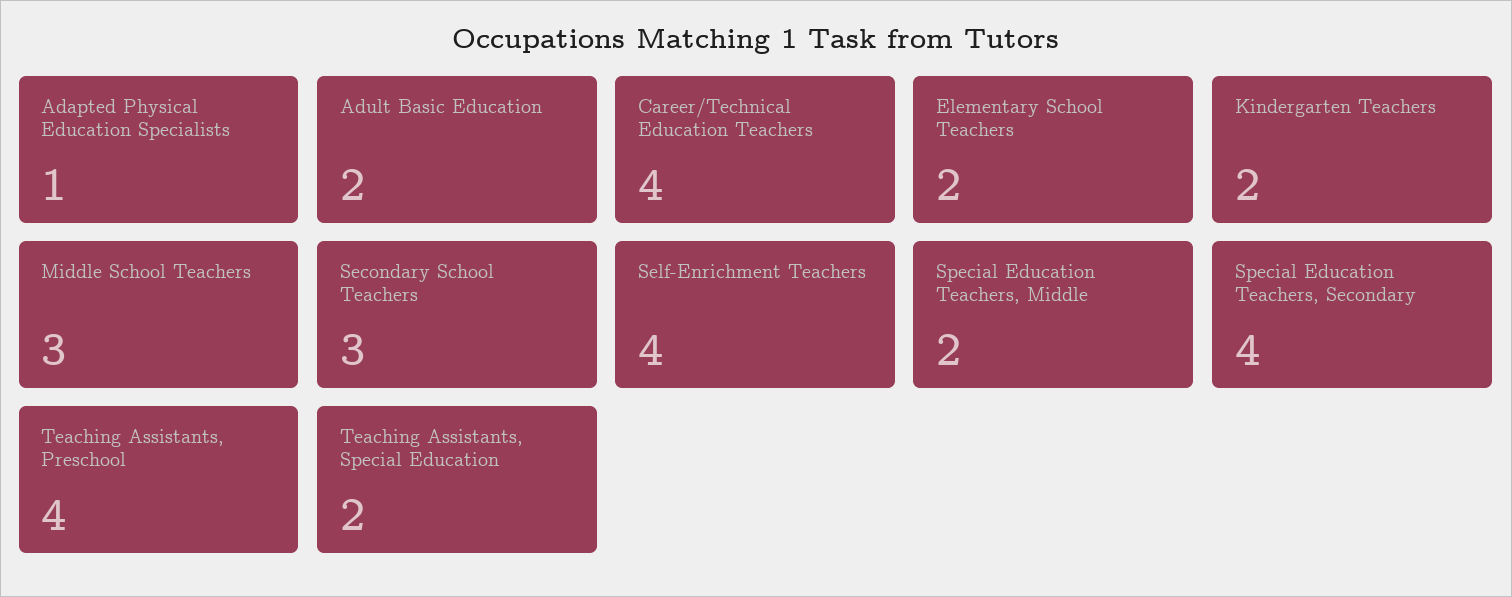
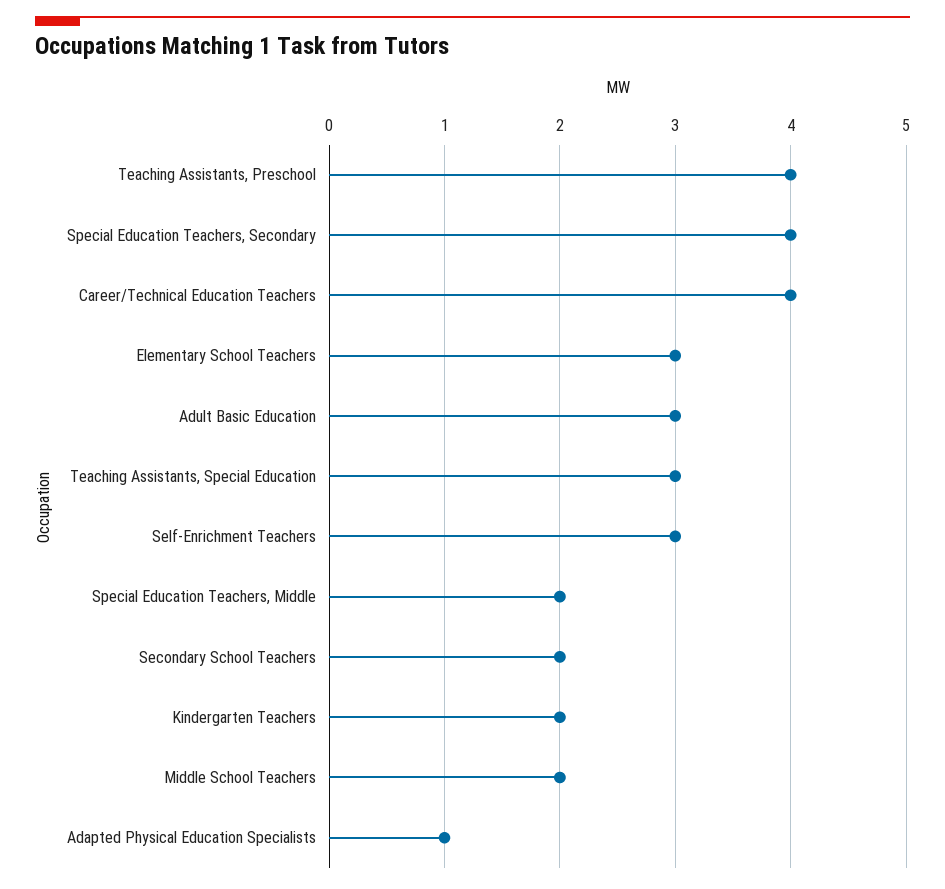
Adult Basic Education: 2 -> 3
Elementary School Teachers: 2 -> 3
Middle School Teachers: 3 -> 2
Secondary School Teachers: 3 -> 2
Self-Enrichment Teachers: 4 -> 3
Teaching Assistants, Special Education: 2 -> 3

